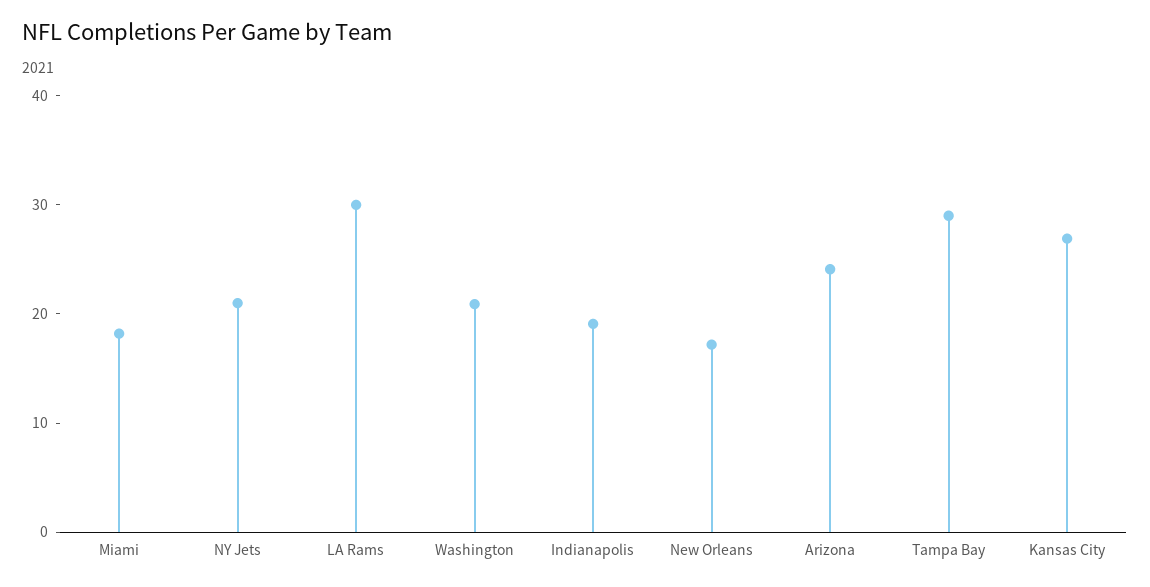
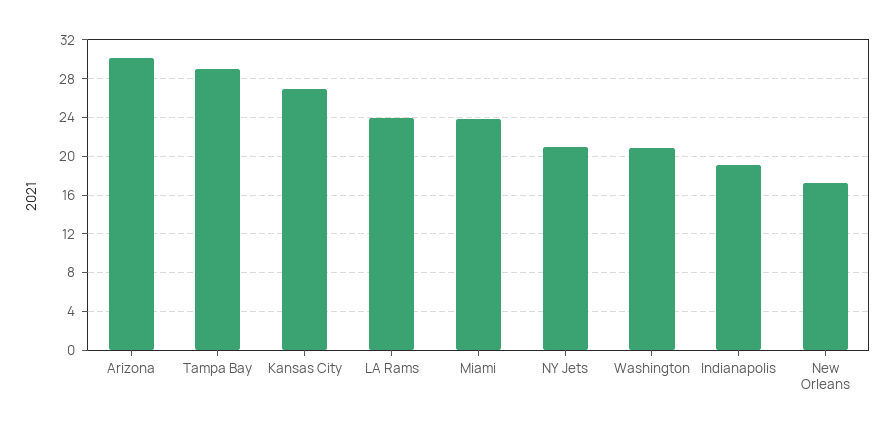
Miami: 18 -> 24
LA Rams: 30 -> 24
Arizona: 24 -> 30

